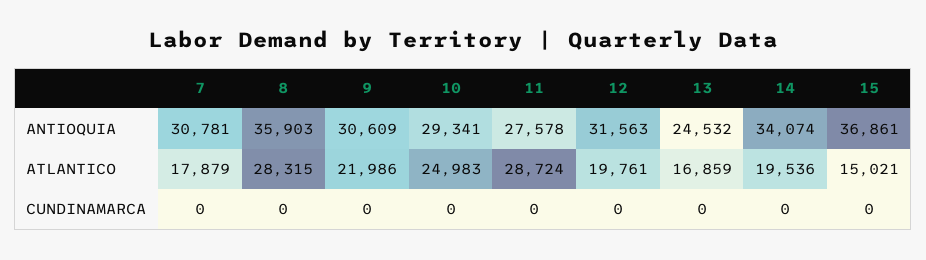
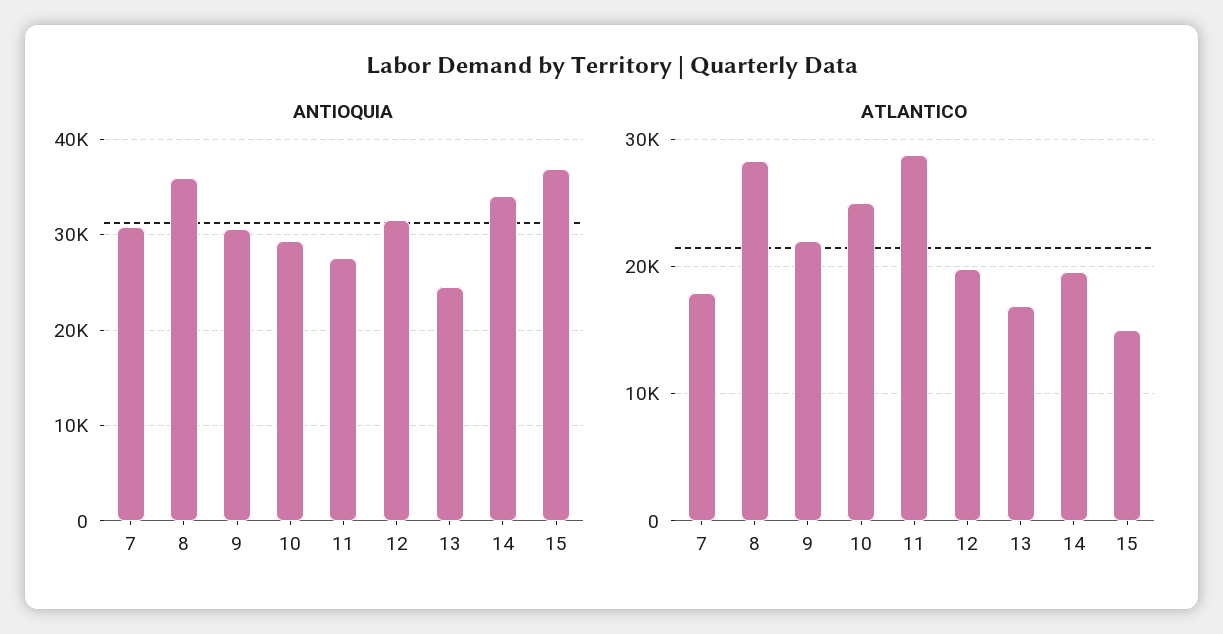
CUNDINAMARCA, 7: 0 -> none
CUNDINAMARCA, 8: 0 -> none
CUNDINAMARCA, 9: 0 -> none
CUNDINAMARCA, 10: 0 -> none
CUNDINAMARCA, 11: 0 -> none
CUNDINAMARCA, 12: 0 -> none
CUNDINAMARCA, 13: 0 -> none
CUNDINAMARCA, 14: 0 -> none
CUNDINAMARCA, 15: 0 -> none

